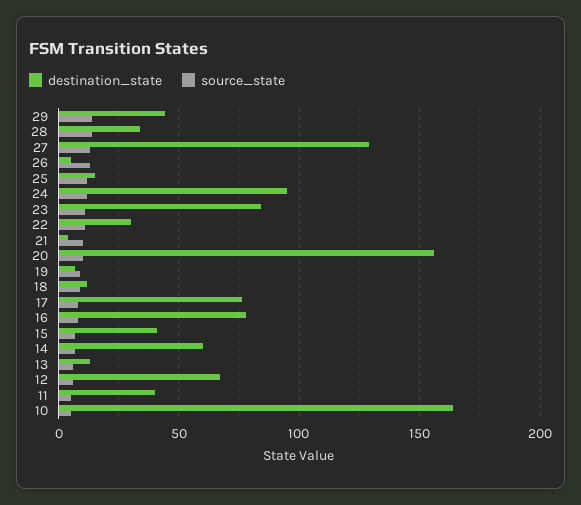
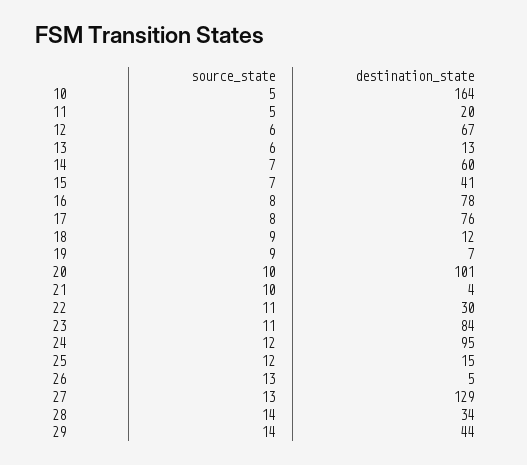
destination_state, 20: 155 -> 101
destination_state, 11: 40 -> 20

